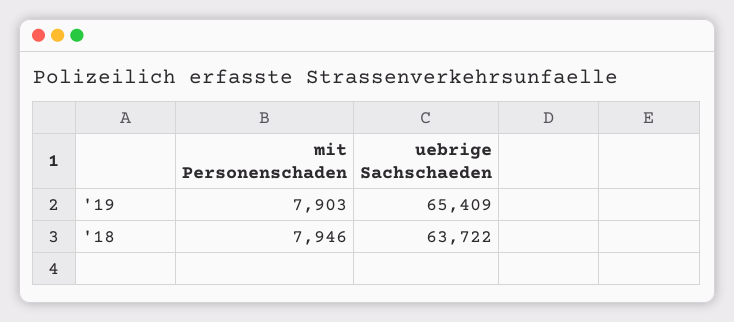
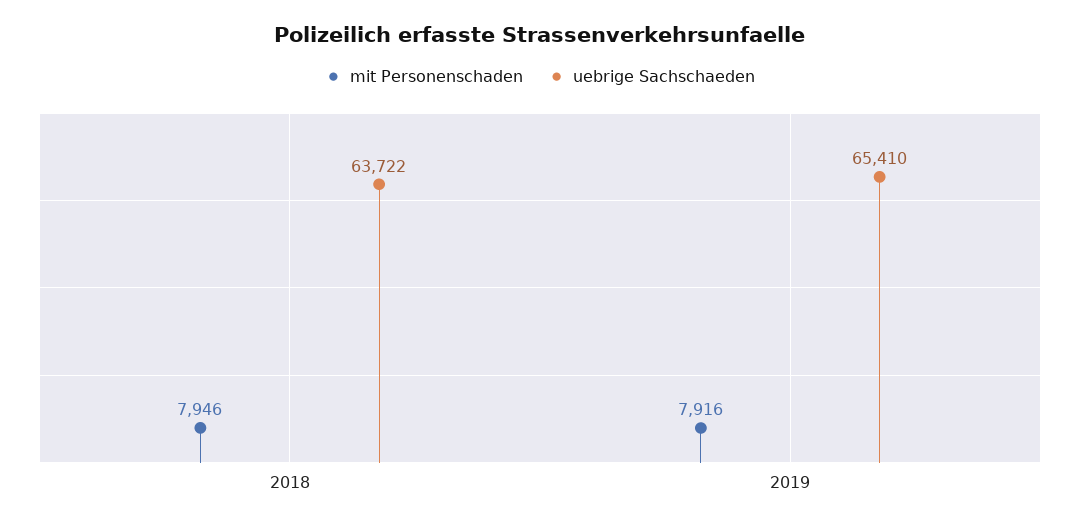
mit Personenschaden, '19: 7903 -> 7916
uebrige Sachschaeden, '19: 65409 -> 65410

